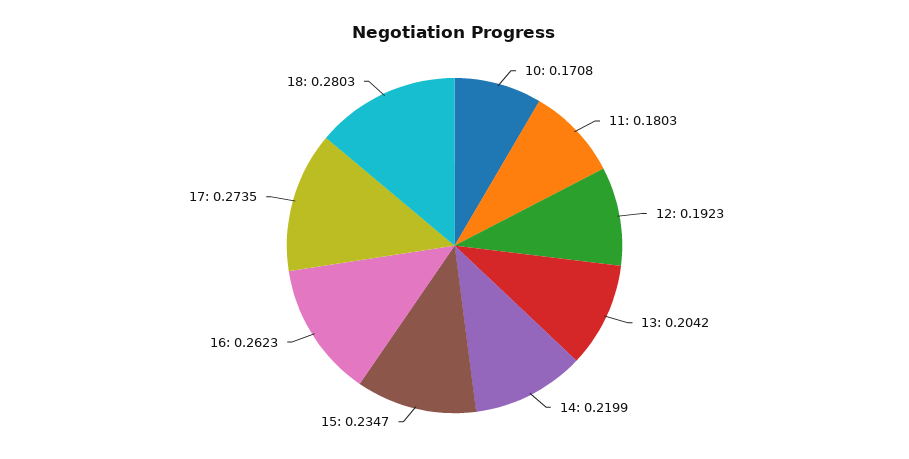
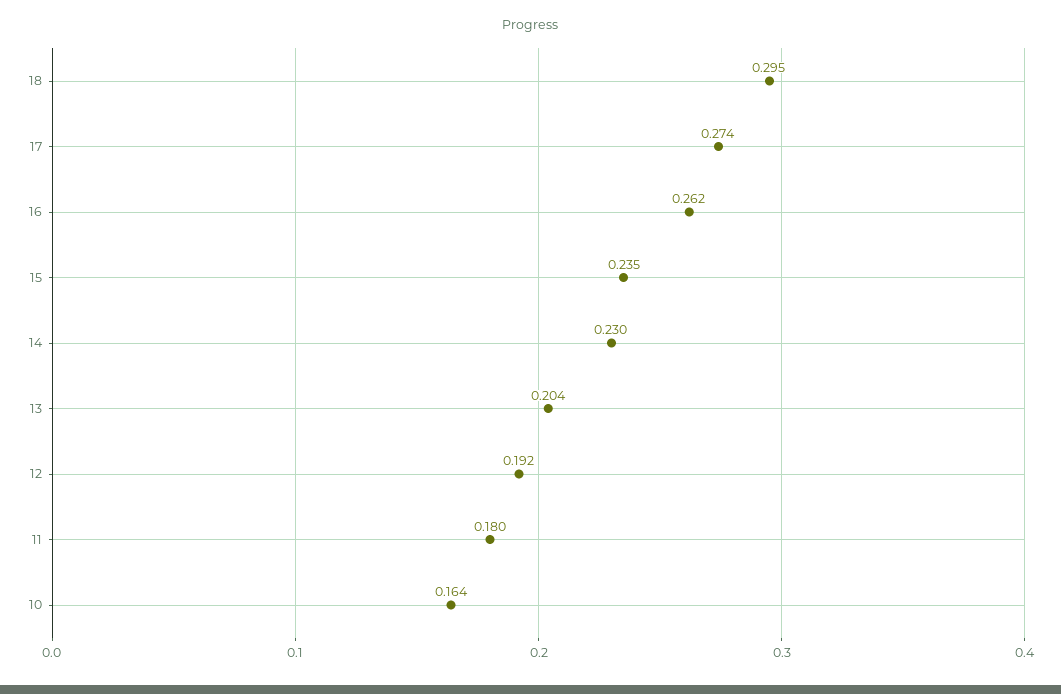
10: 0.1708 -> 0.164
14: 0.2199 -> 0.23
18: 0.2803 -> 0.295

